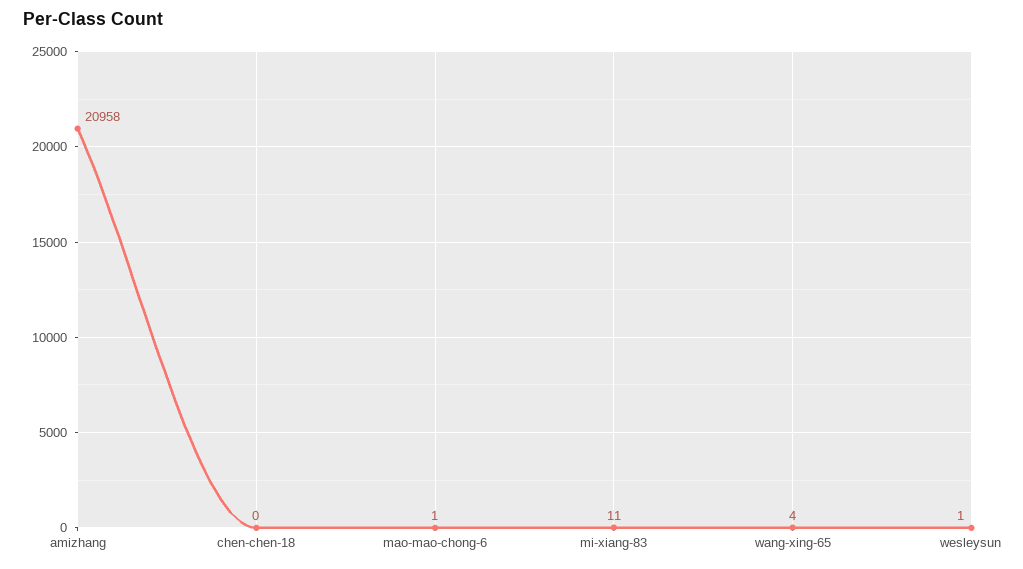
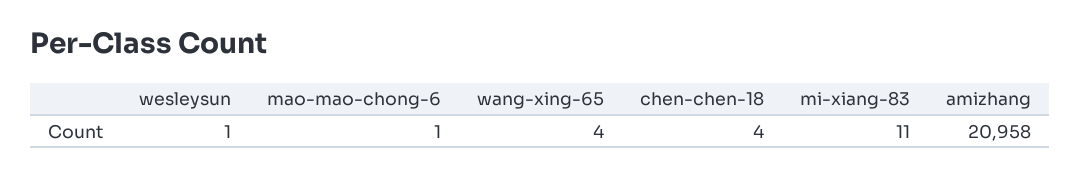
chen-chen-18: 0 -> 4

